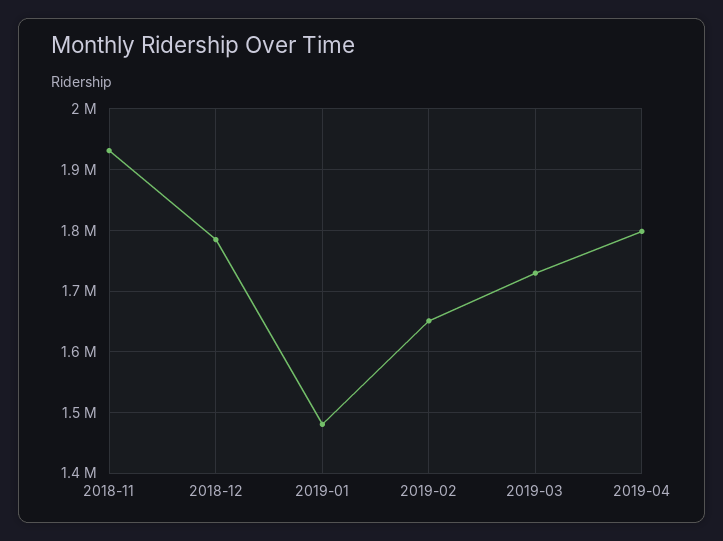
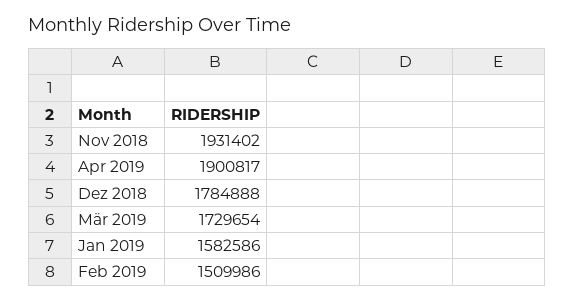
2019-01: 1480000 -> 1582586
2019-02: 1650000 -> 1509986
2019-04: 1800000 -> 1900817

